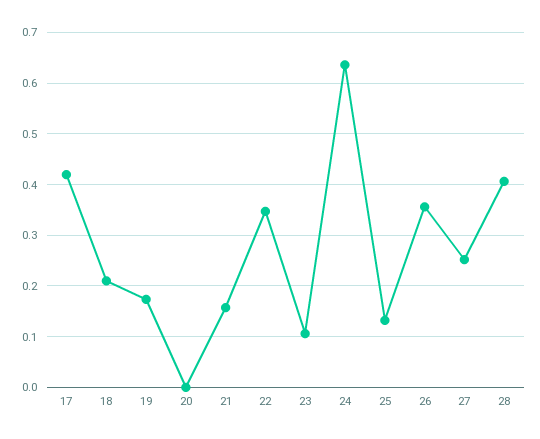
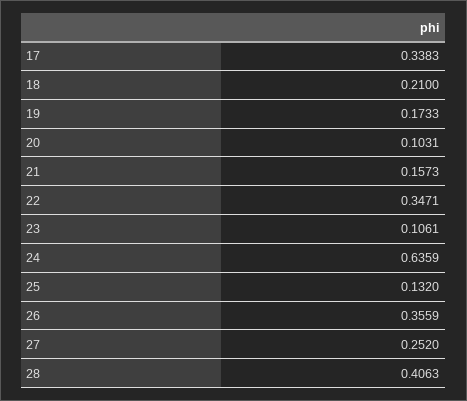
17: 0.42 -> 0.3383
20: 0 -> 0.1031

